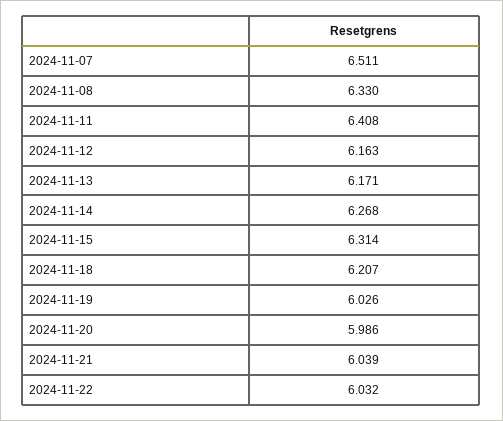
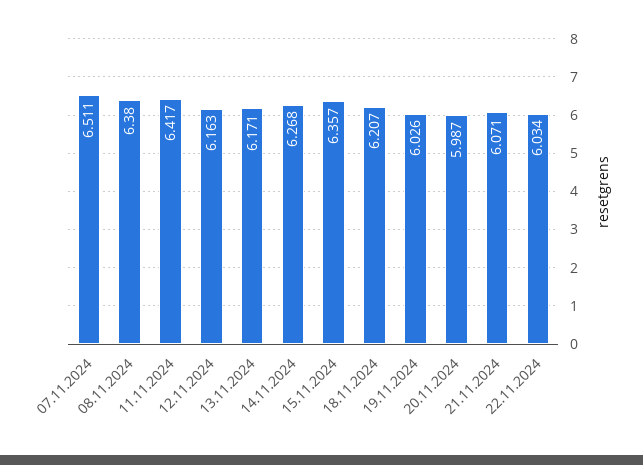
2024-11-08: 6.33 -> 6.38
2024-11-11: 6.408 -> 6.417
2024-11-15: 6.314 -> 6.357
2024-11-20: 5.986 -> 5.987
2024-11-21: 6.039 -> 6.071
2024-11-22: 6.032 -> 6.034

